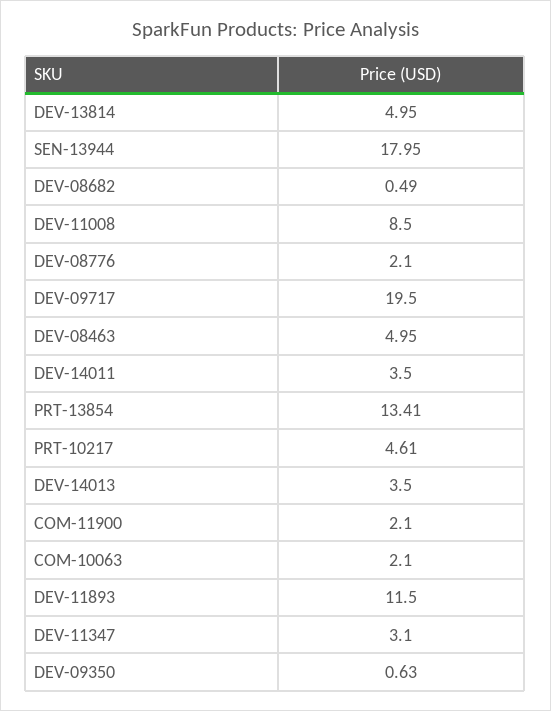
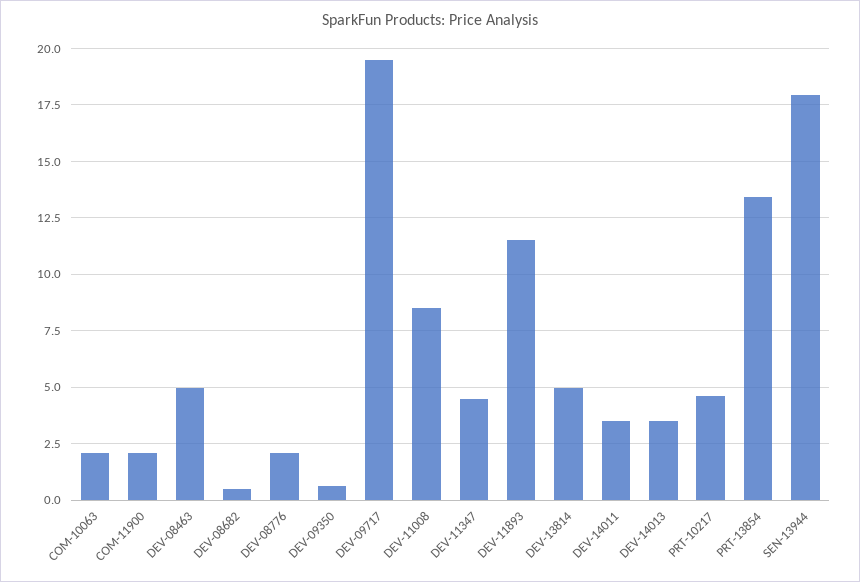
DEV-11347: 3.1 -> 4.5

